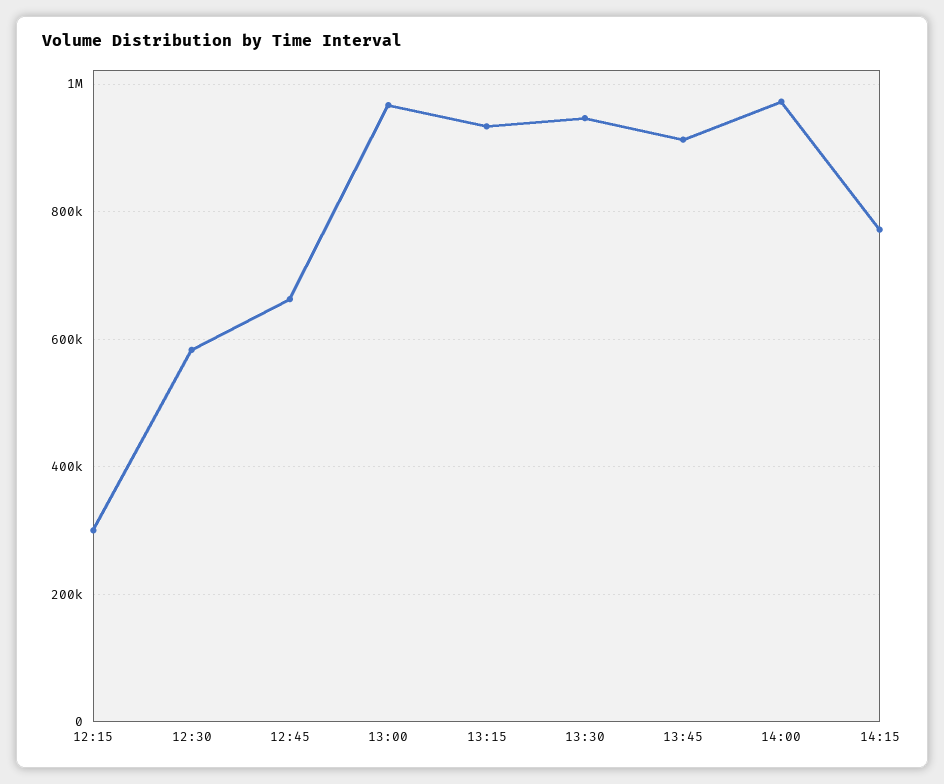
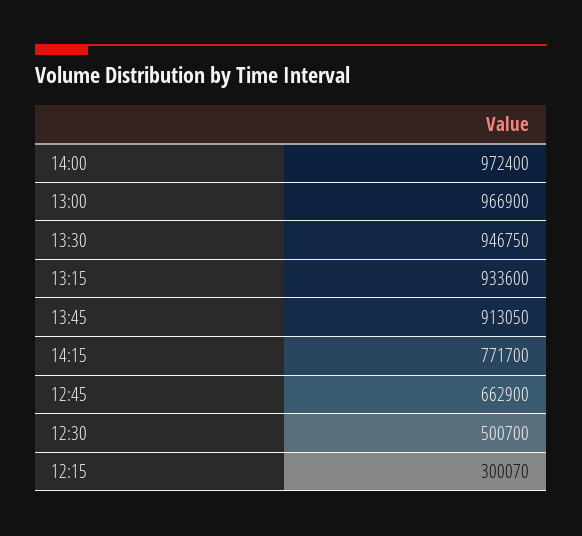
12:30: 580000 -> 500700

